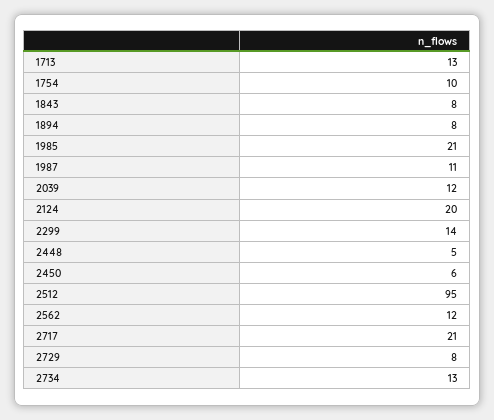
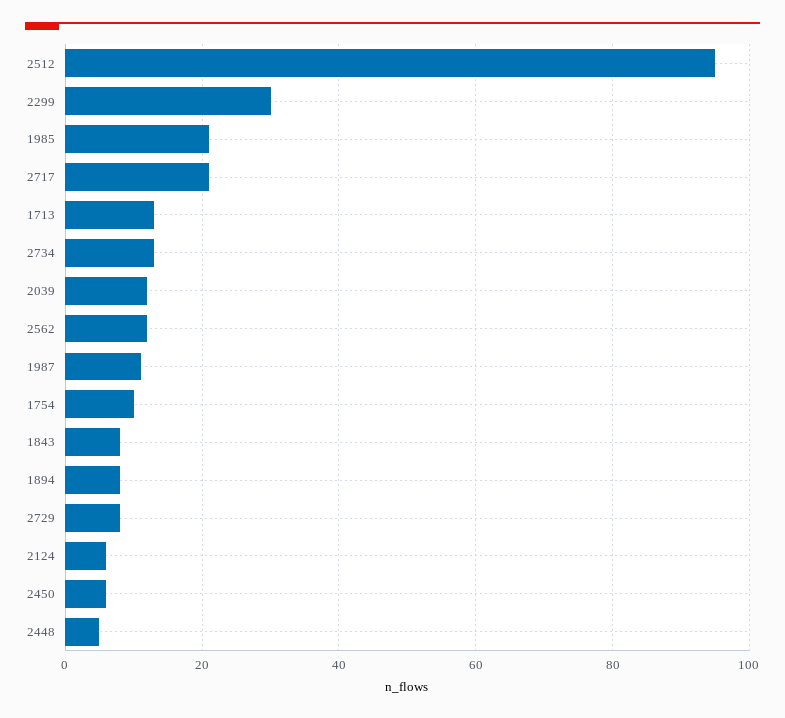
2124: 20 -> 5
2299: 14 -> 30

